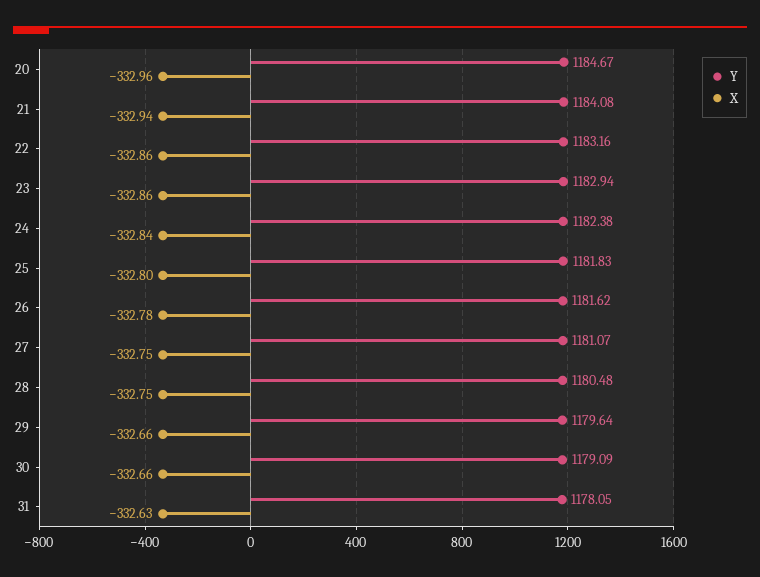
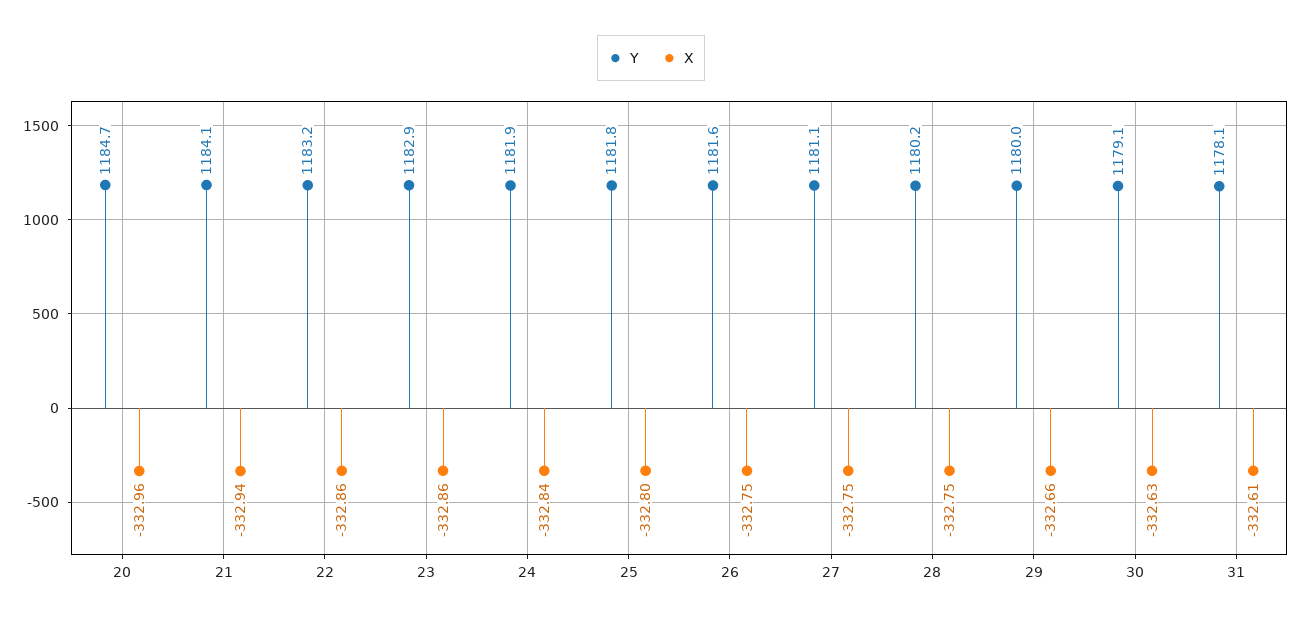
Y, 24: 1182.38 -> 1181.9
X, 26: -332.78 -> -332.75
Y, 28: 1180.48 -> 1180.2
Y, 29: 1179.64 -> 1180
X, 30: -332.66 -> -332.63
X, 31: -332.63 -> -332.61

